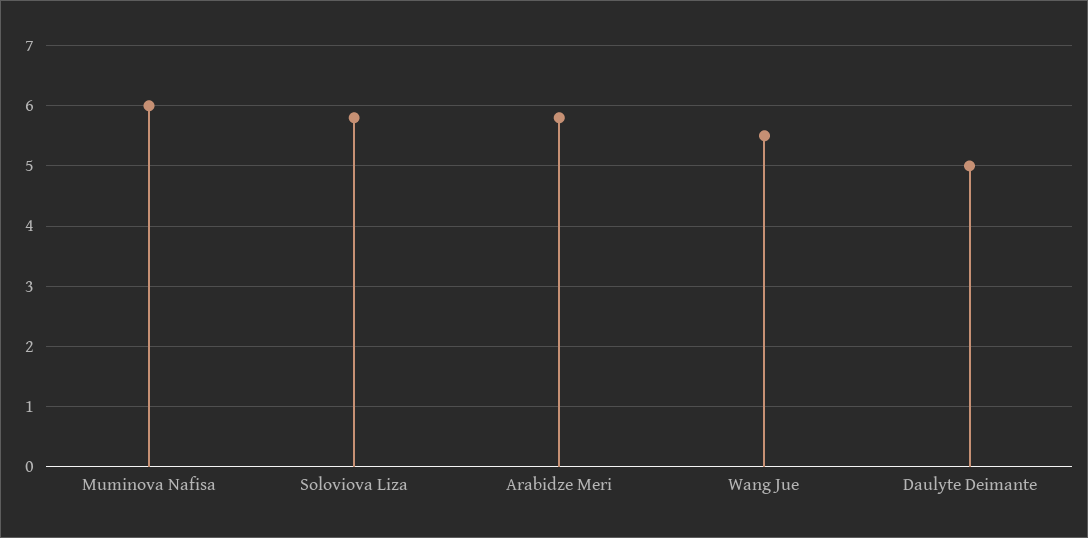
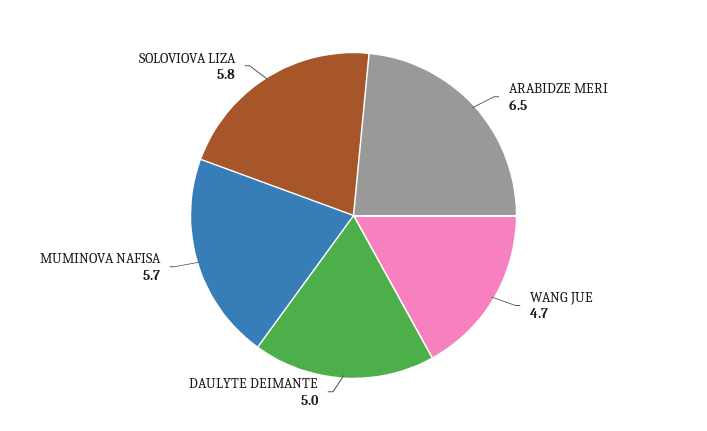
Muminova Nafisa: 6 -> 5.7
Arabidze Meri: 5.8 -> 6.5
Wang Jue: 5.5 -> 4.7

